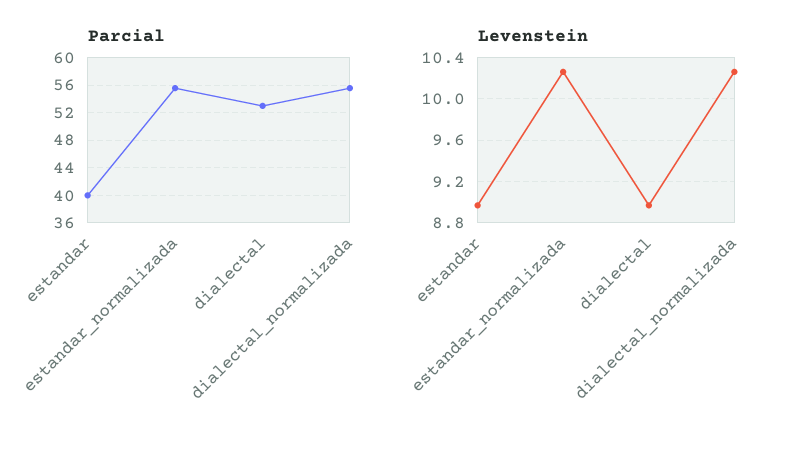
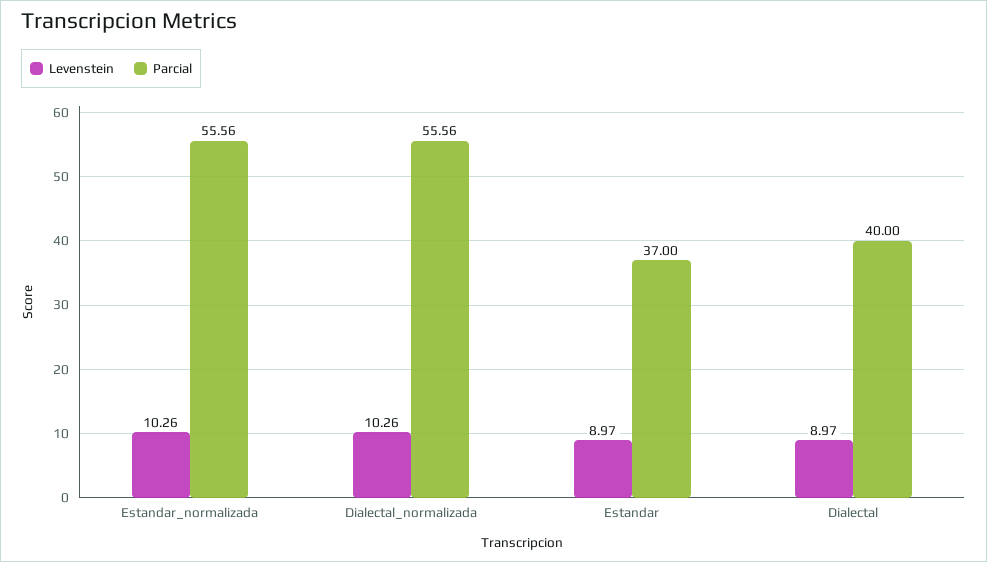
Parcial, estandar: 40 -> 37
Parcial, dialectal: 53 -> 40

